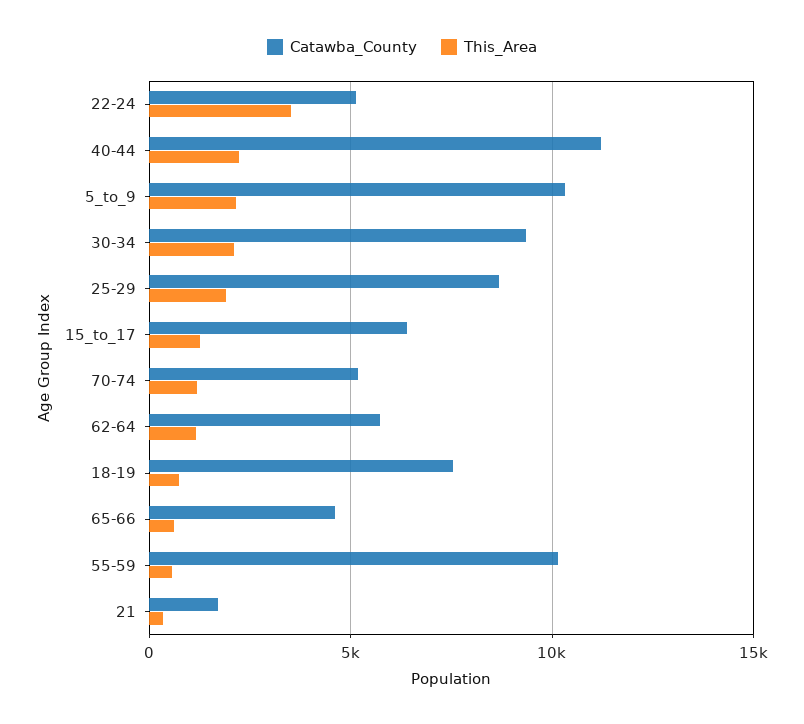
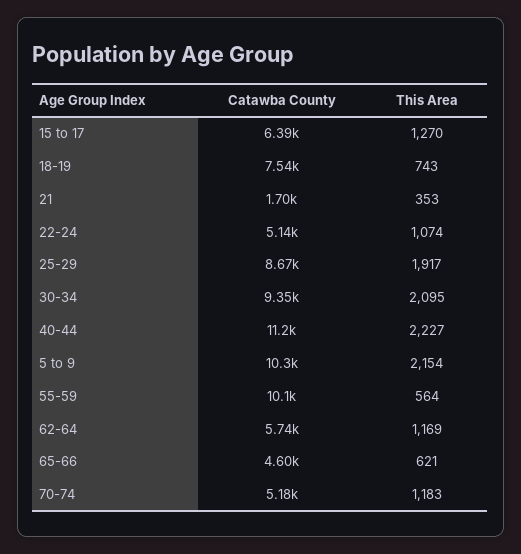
This_Area, 22-24: 3500 -> 1074

